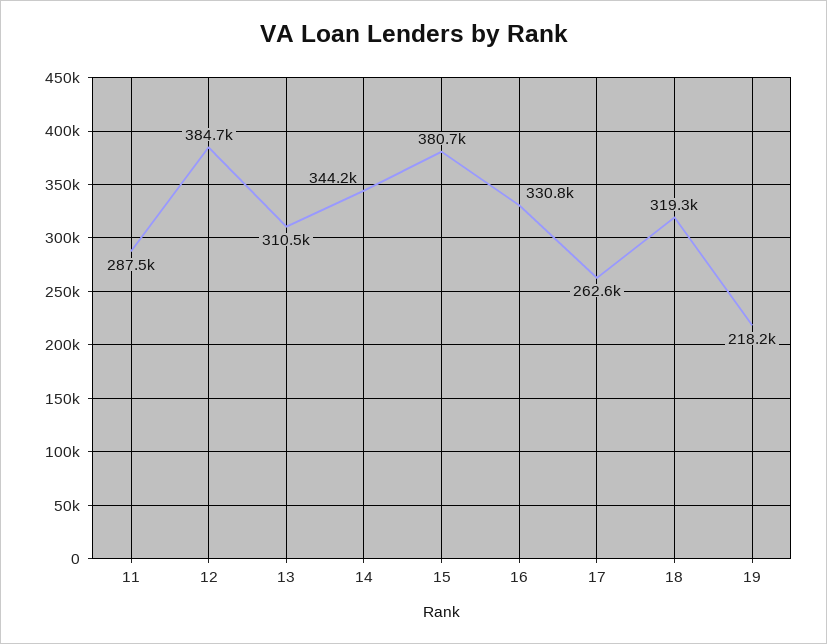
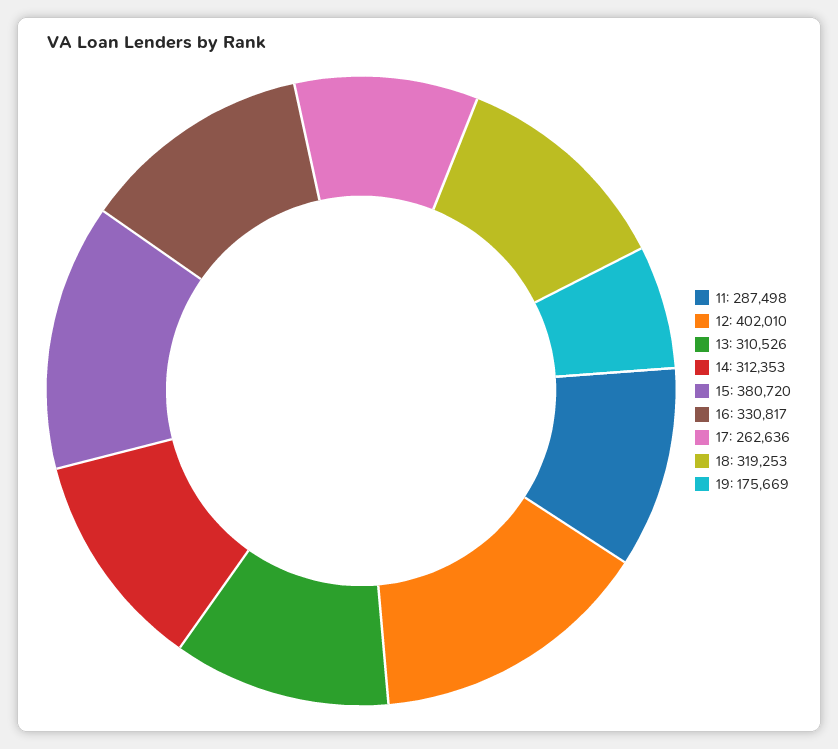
12: 384700 -> 402010
14: 344200 -> 312353
19: 218200 -> 175669

